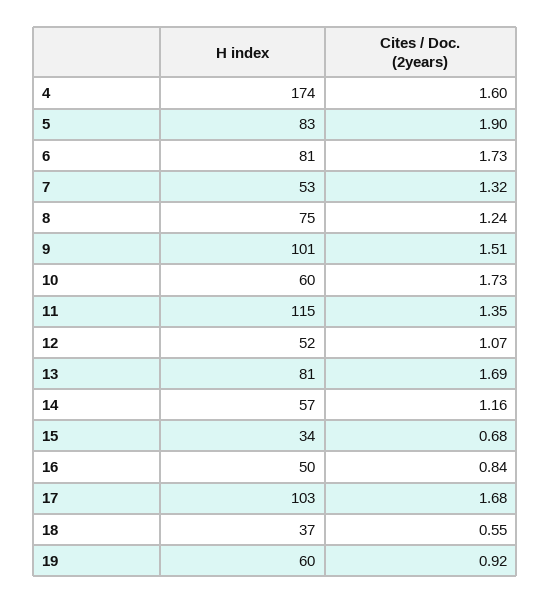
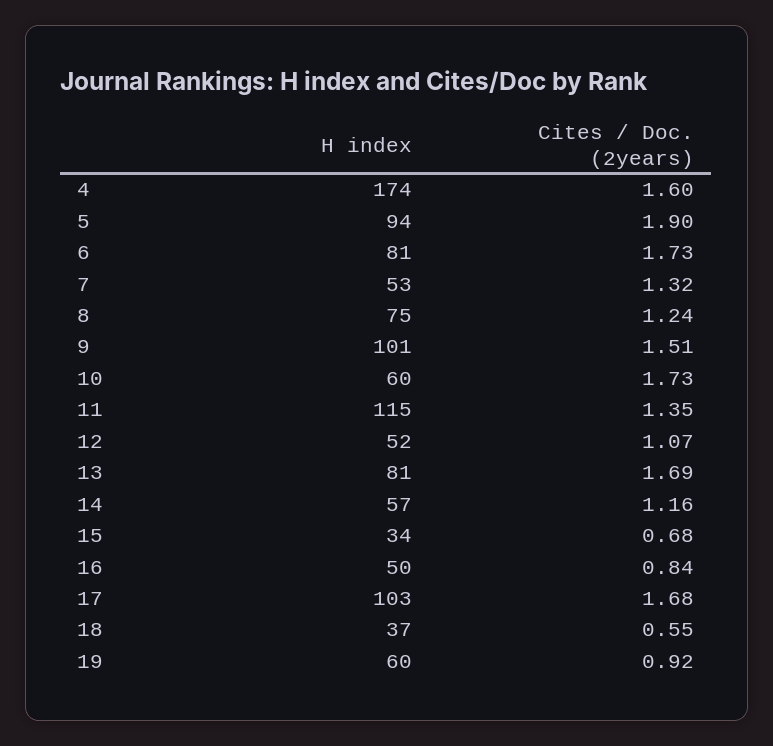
H index, 5: 83 -> 94

